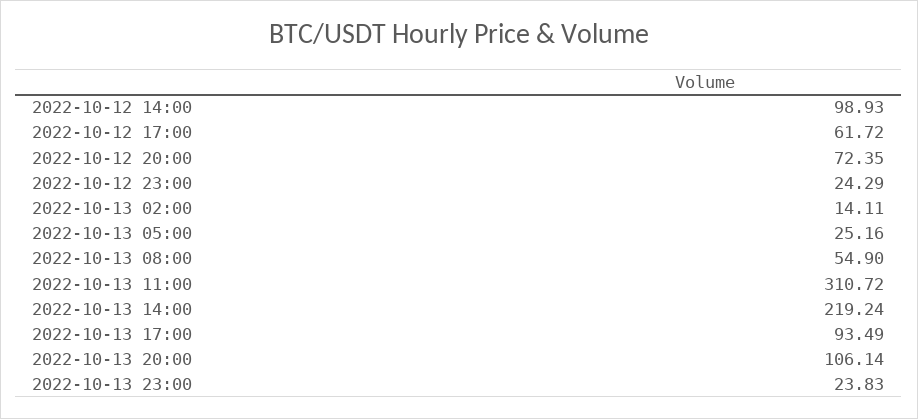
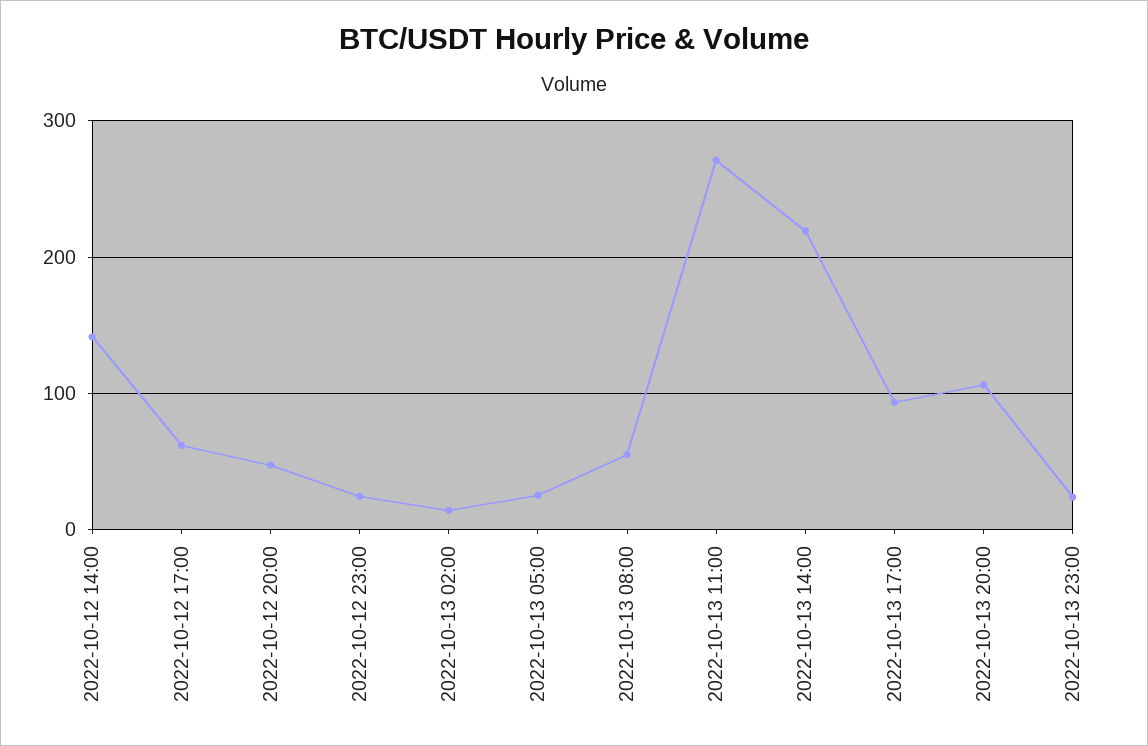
2022-10-12 14:00: 98.93 -> 140
2022-10-12 20:00: 72.35 -> 50
2022-10-13 11:00: 310.72 -> 270

